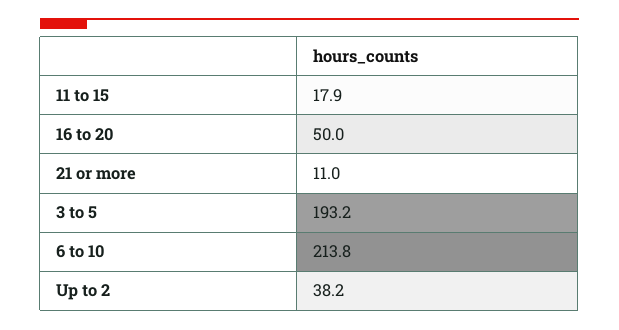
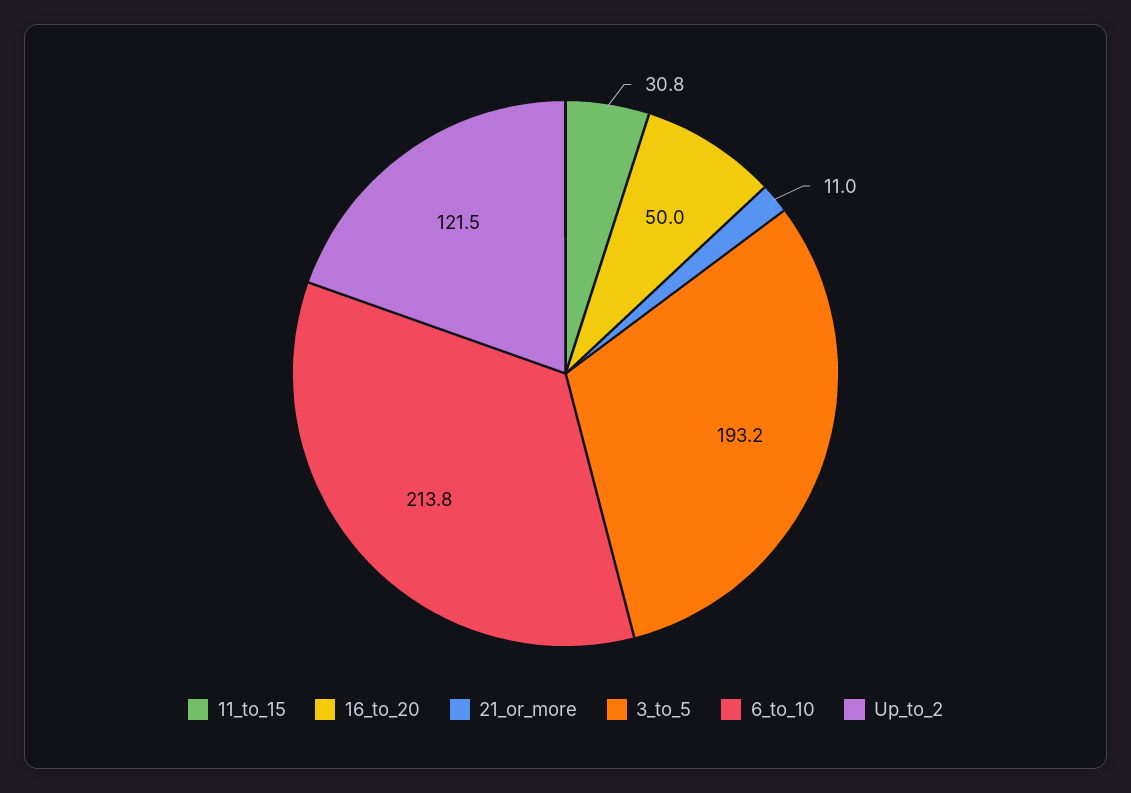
11 to 15: 17.9 -> 30.8
Up to 2: 38.2 -> 121.5

